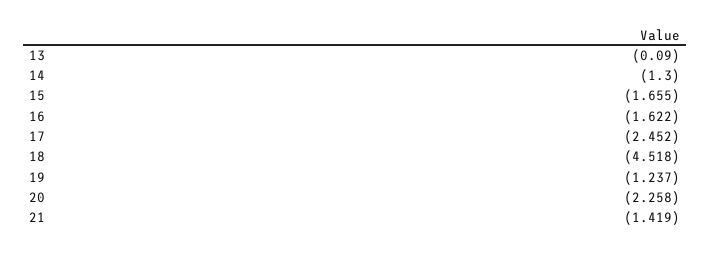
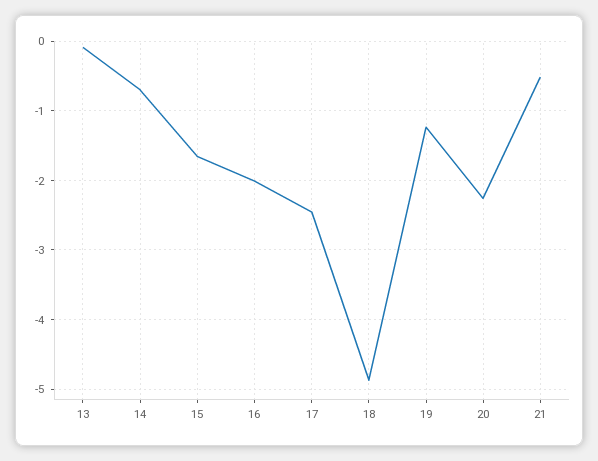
14: -1.3 -> -0.7
16: -1.622 -> -2
18: -4.518 -> -4.9
21: -1.419 -> -0.5

